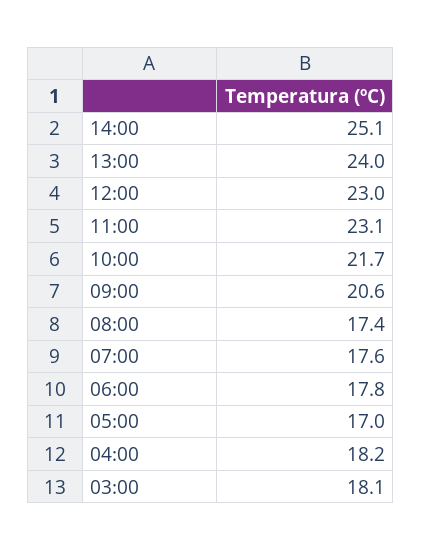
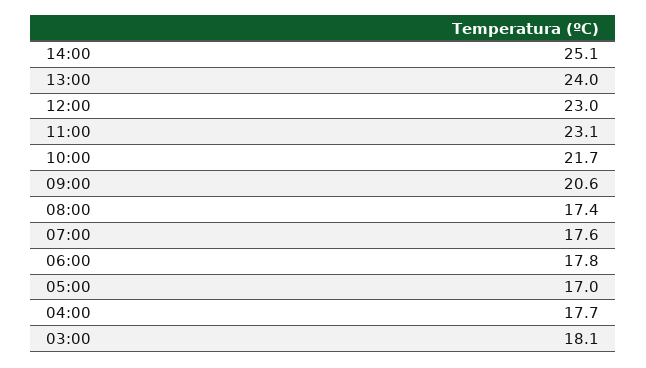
04:00: 18.2 -> 17.7

